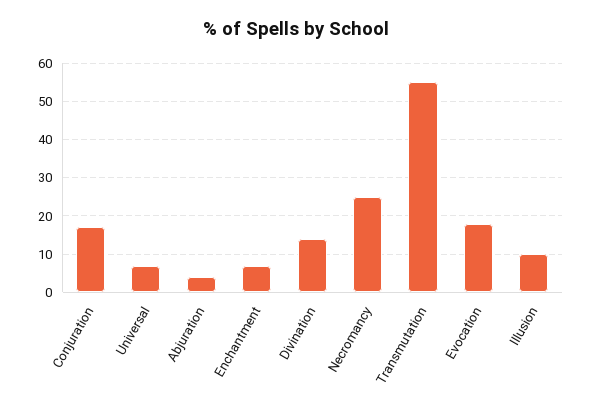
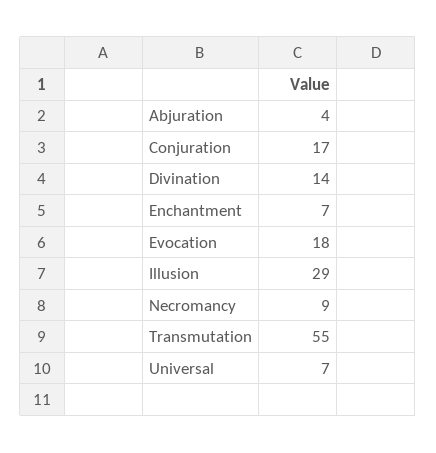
Necromancy: 25 -> 9
Illusion: 10 -> 29

